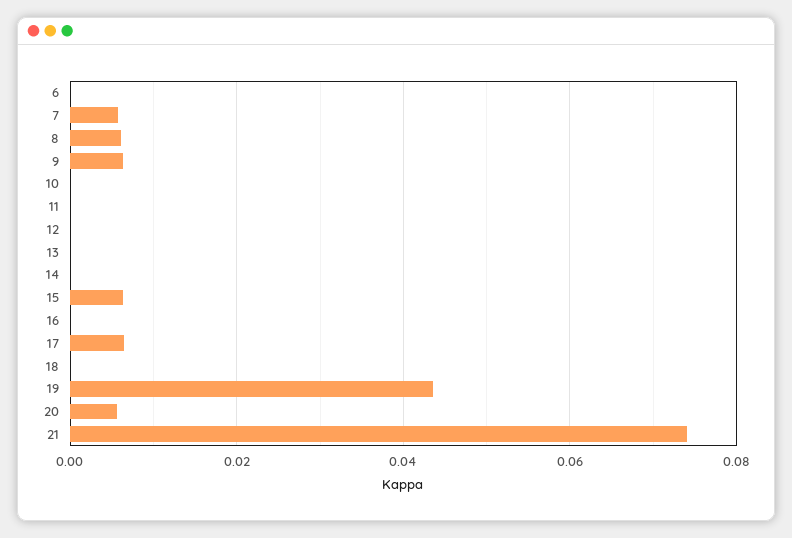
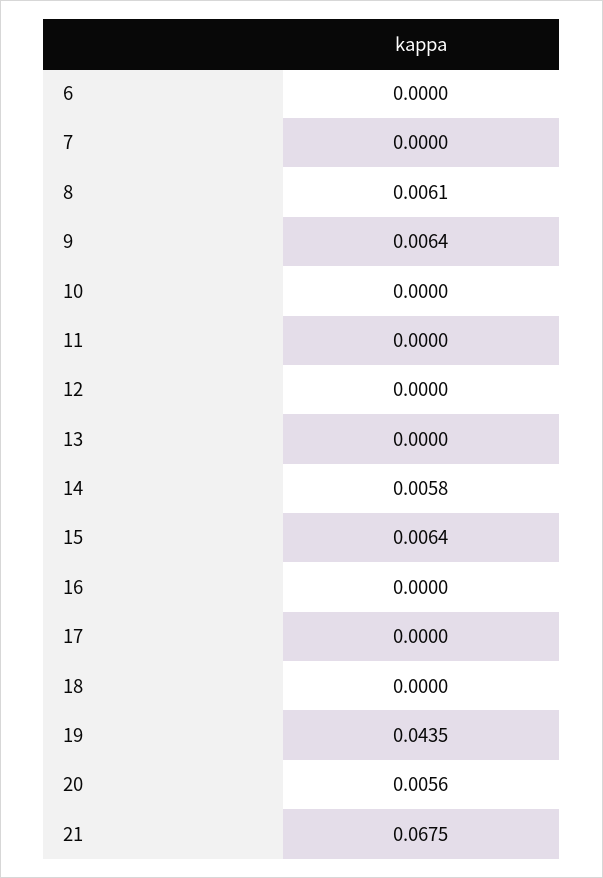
7: 0.006 -> 0
14: 0 -> 0.0058
17: 0.006 -> 0
21: 0.074 -> 0.0675

